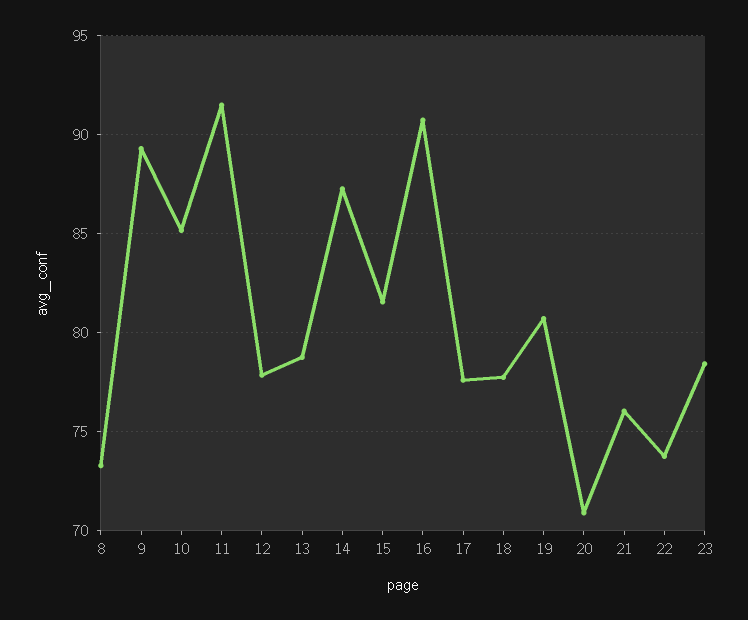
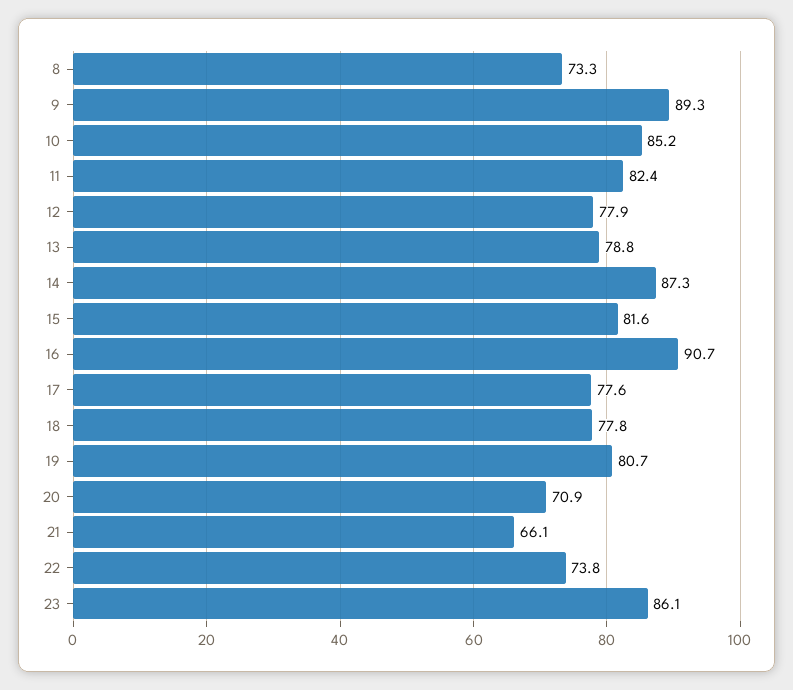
11: 91.5 -> 82.4
21: 76 -> 66.1
23: 78.5 -> 86.1

